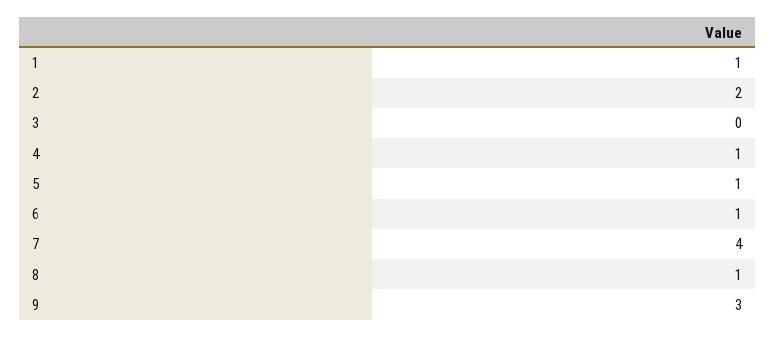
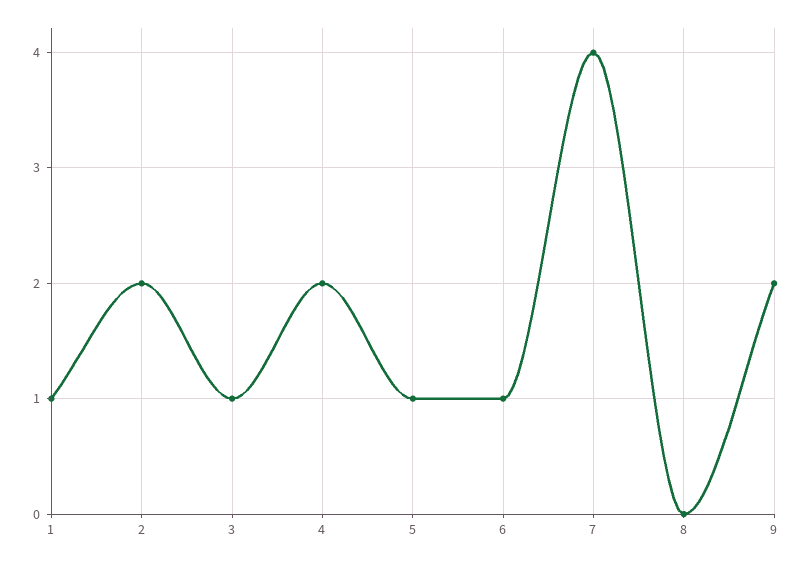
3: 0 -> 1
4: 1 -> 2
8: 1 -> 0
9: 3 -> 2

